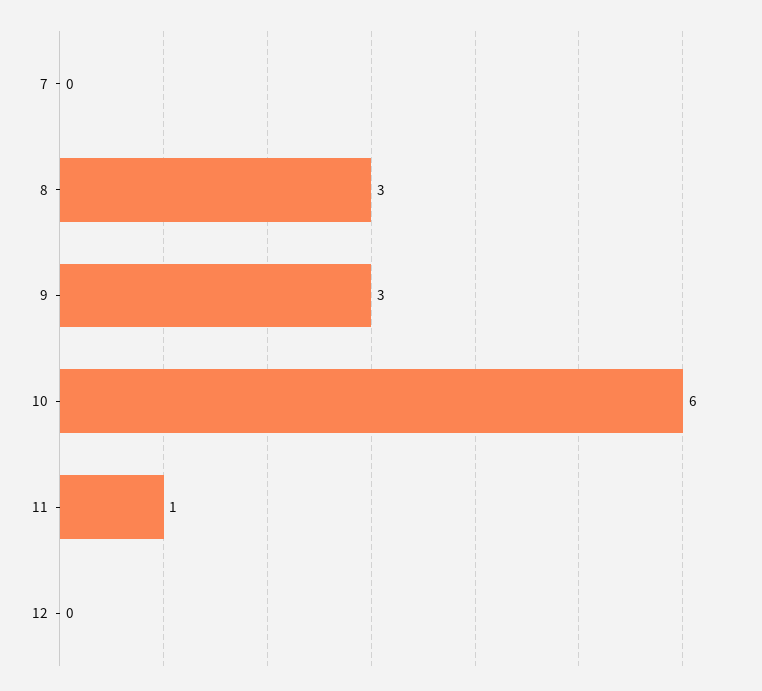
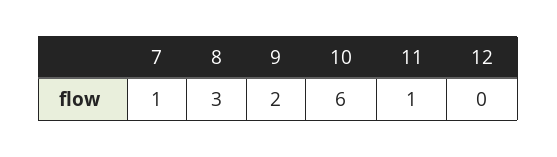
7: 0 -> 1
9: 3 -> 2

